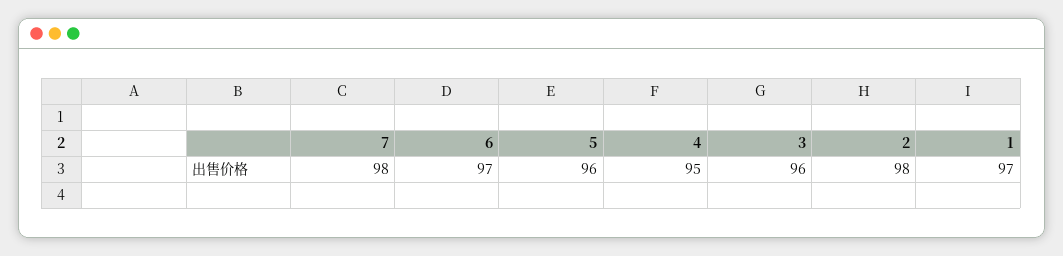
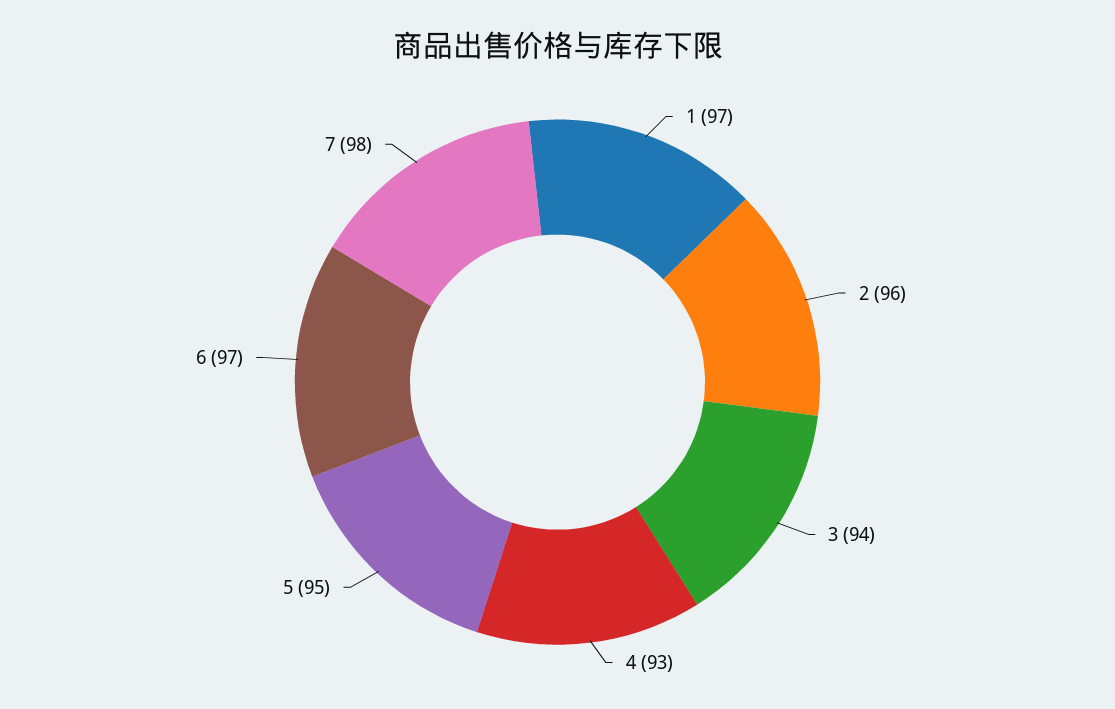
5: 96 -> 95
4: 95 -> 93
3: 96 -> 94
2: 98 -> 96

